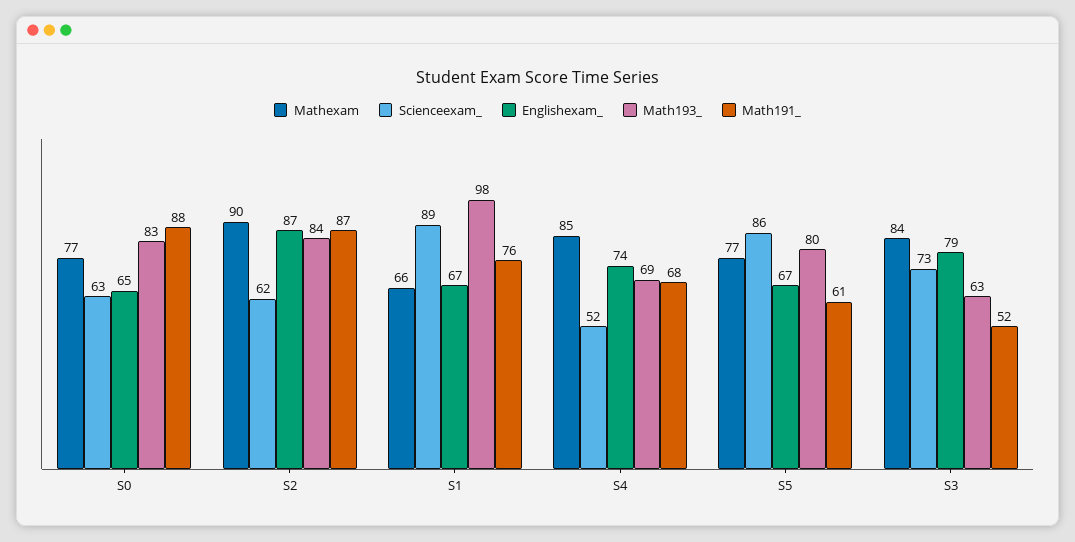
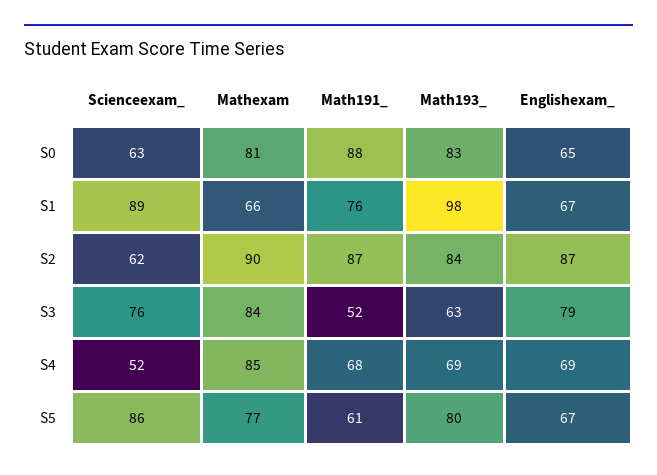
Mathexam, S0: 77 -> 81
Englishexam_, S4: 74 -> 69
Scienceexam_, S3: 73 -> 76

